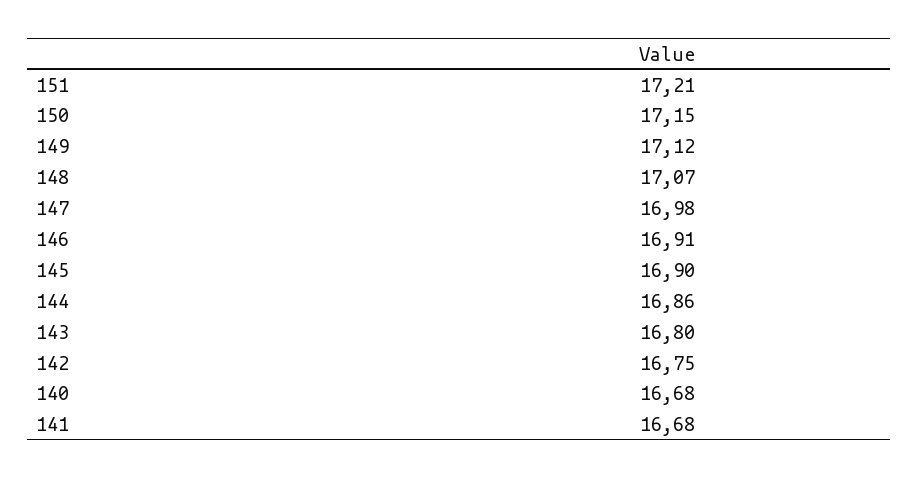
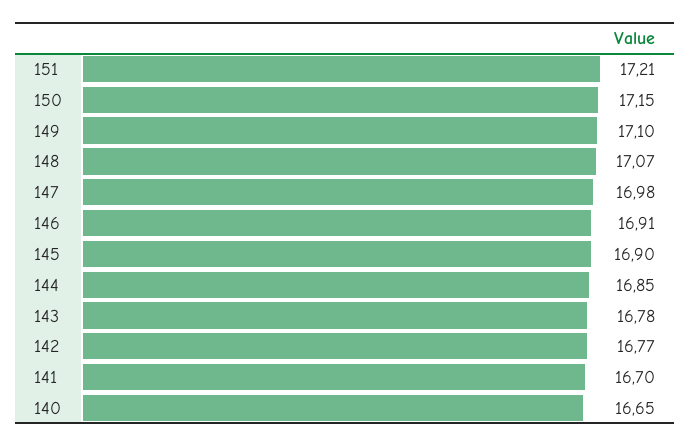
149: 17.12 -> 17.1
144: 16.86 -> 16.85
143: 16.8 -> 16.78
142: 16.75 -> 16.77
140: 16.68 -> 16.65
141: 16.68 -> 16.7

